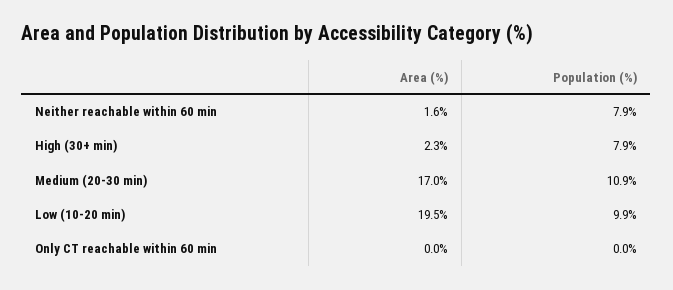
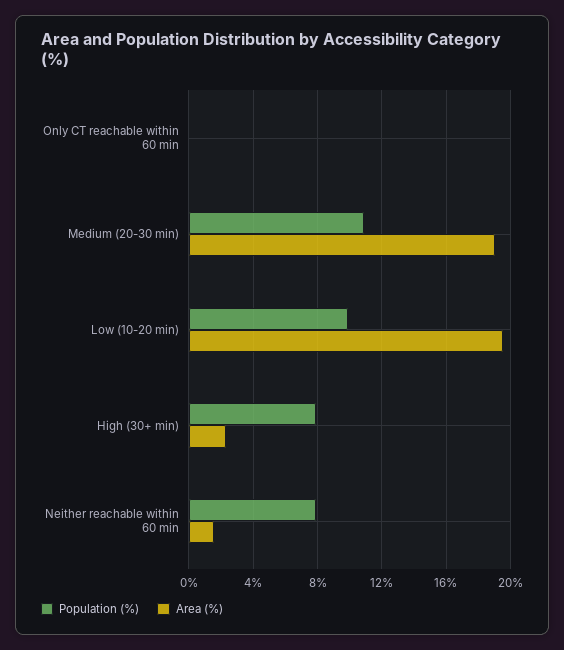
Area (%), Medium (20-30 min): 17 -> 19

